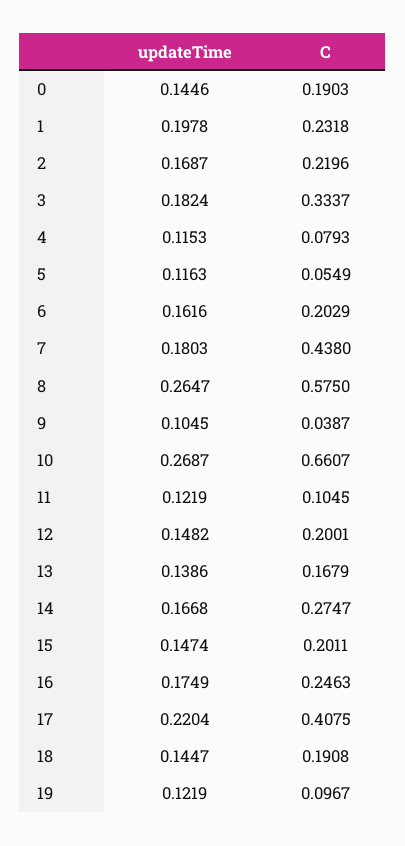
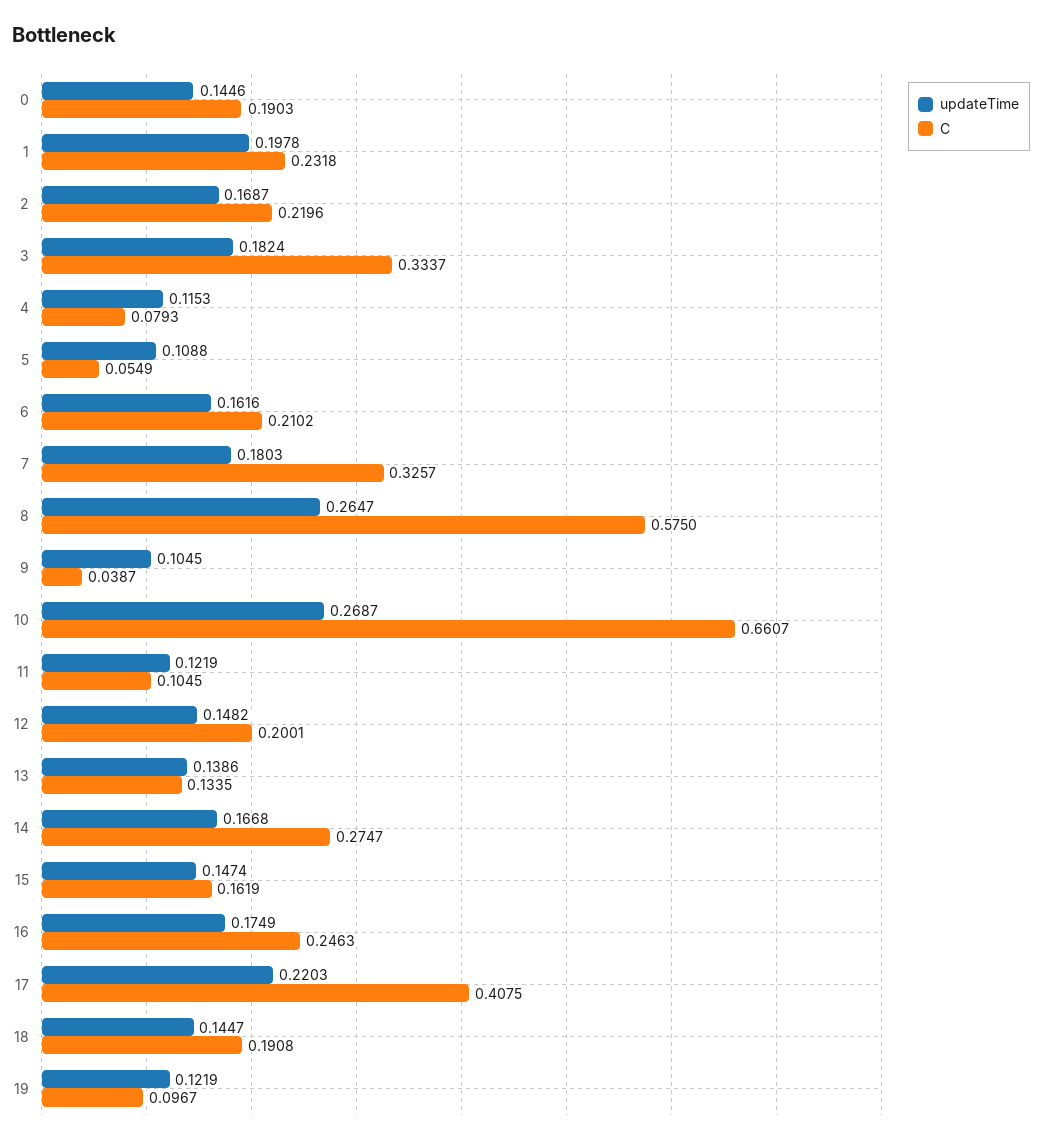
updateTime, 5: 0.1163 -> 0.1088
C, 6: 0.2029 -> 0.2102
C, 7: 0.438 -> 0.3257
C, 13: 0.1679 -> 0.1335
C, 15: 0.2011 -> 0.1619
updateTime, 17: 0.2204 -> 0.2203

